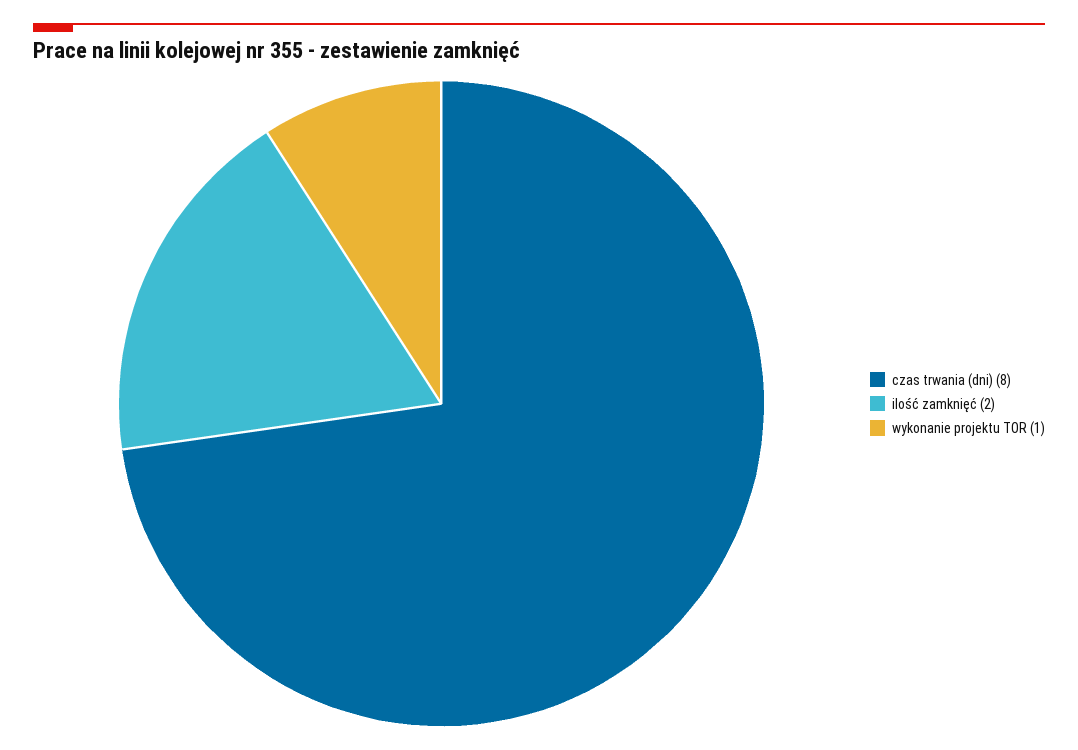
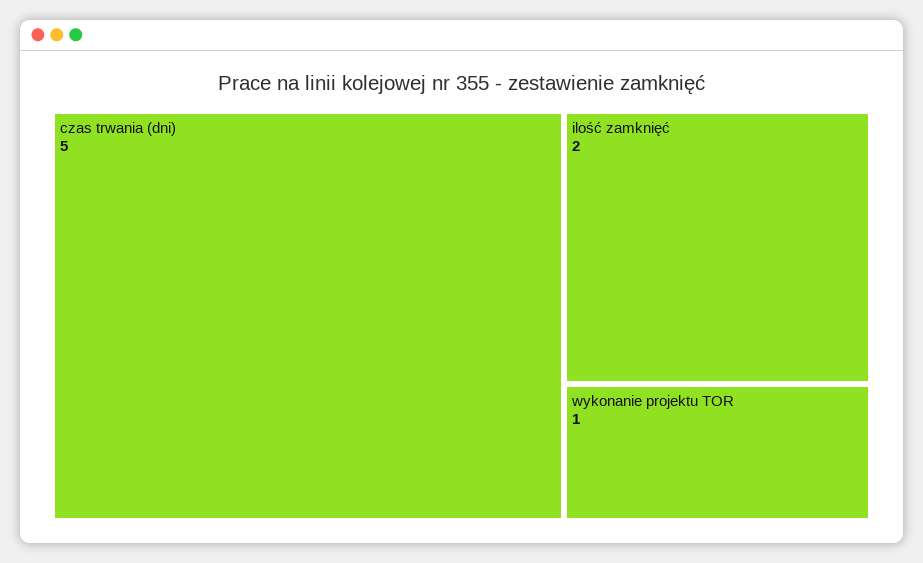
czas trwania (dni): 8 -> 5

